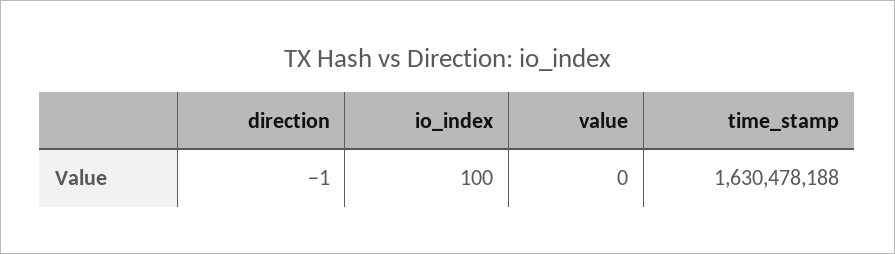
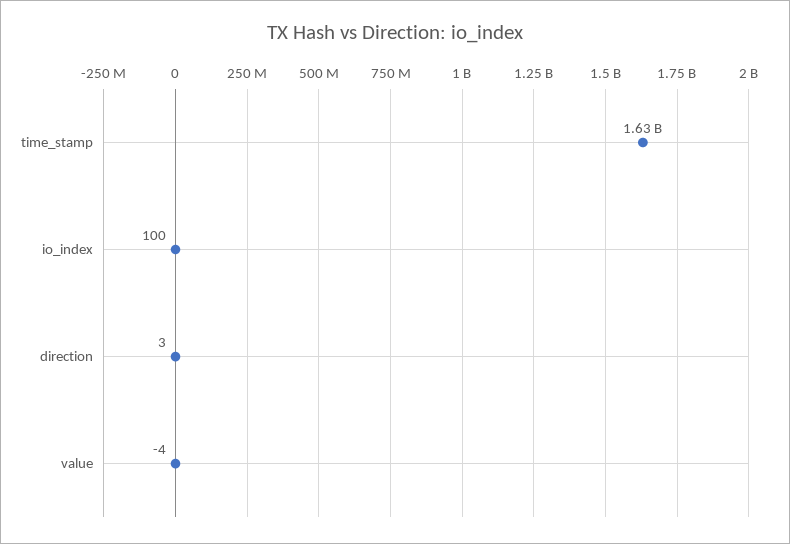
direction: -1 -> 3
value: 0 -> -4

